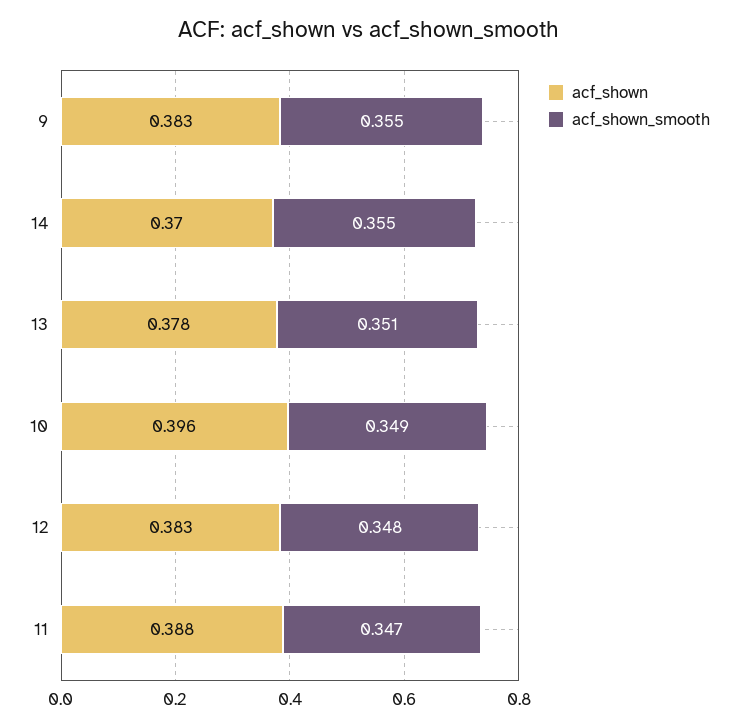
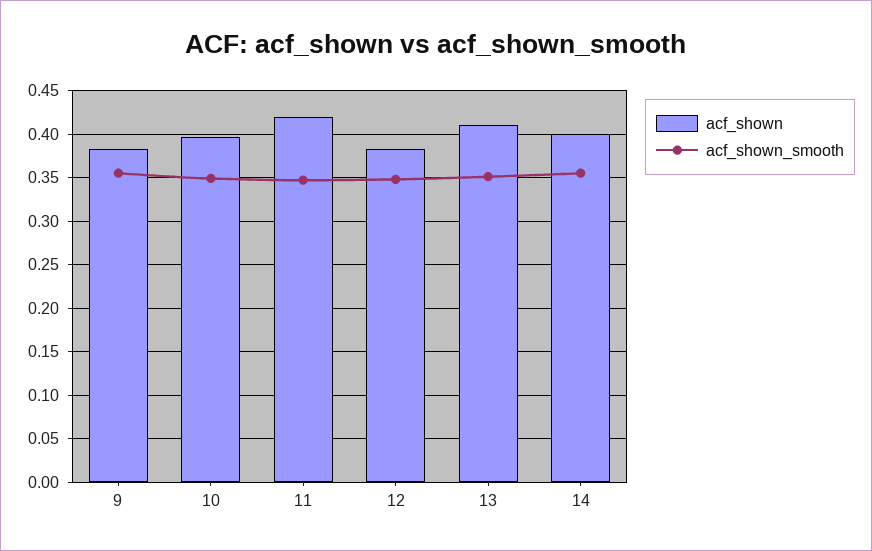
acf_shown, 14: 0.37 -> 0.4
acf_shown, 13: 0.378 -> 0.41
acf_shown, 11: 0.388 -> 0.42

